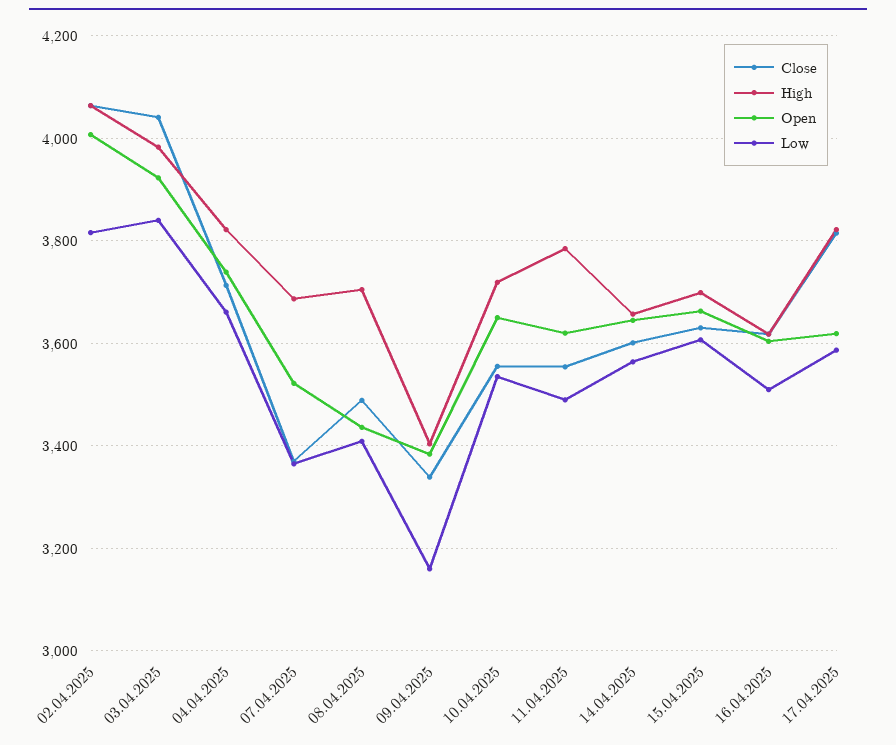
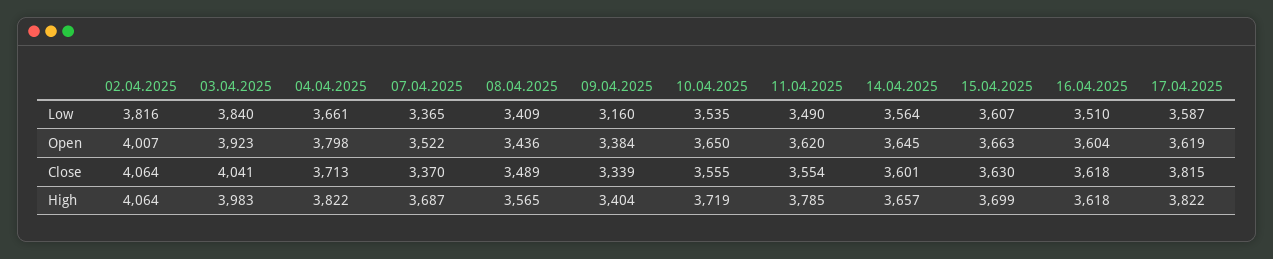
Open, 04.04.2025: 3740 -> 3798
High, 08.04.2025: 3700 -> 3565

